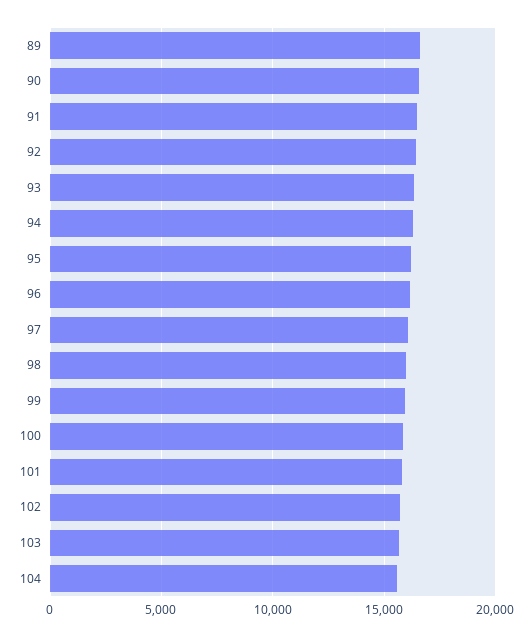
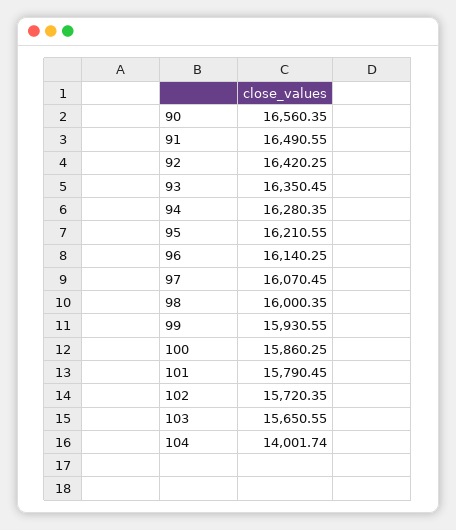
89: 16500 -> none
104: 15500 -> 14001.74

